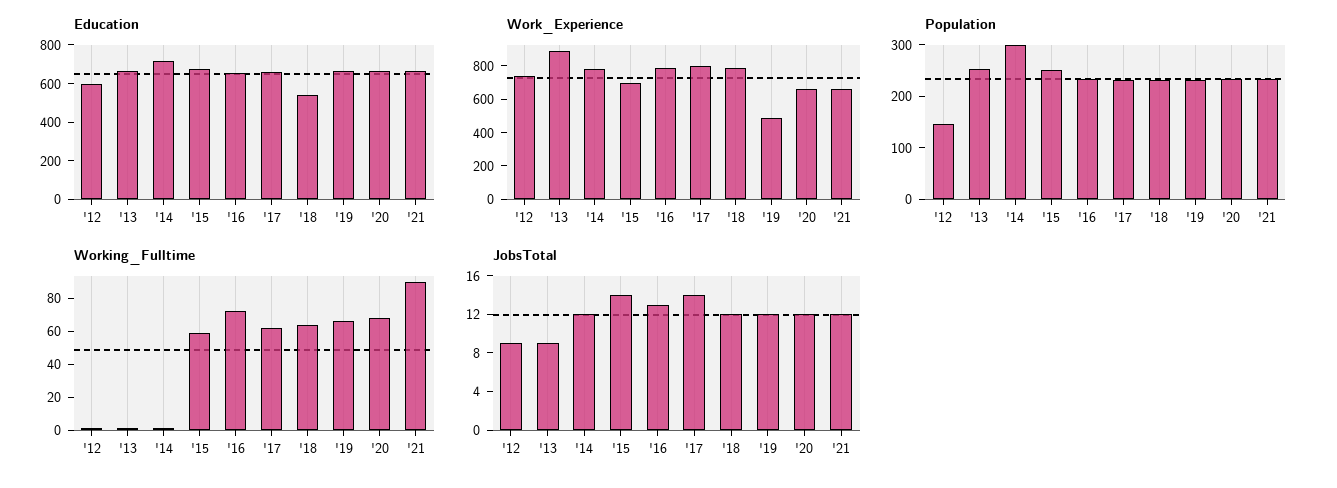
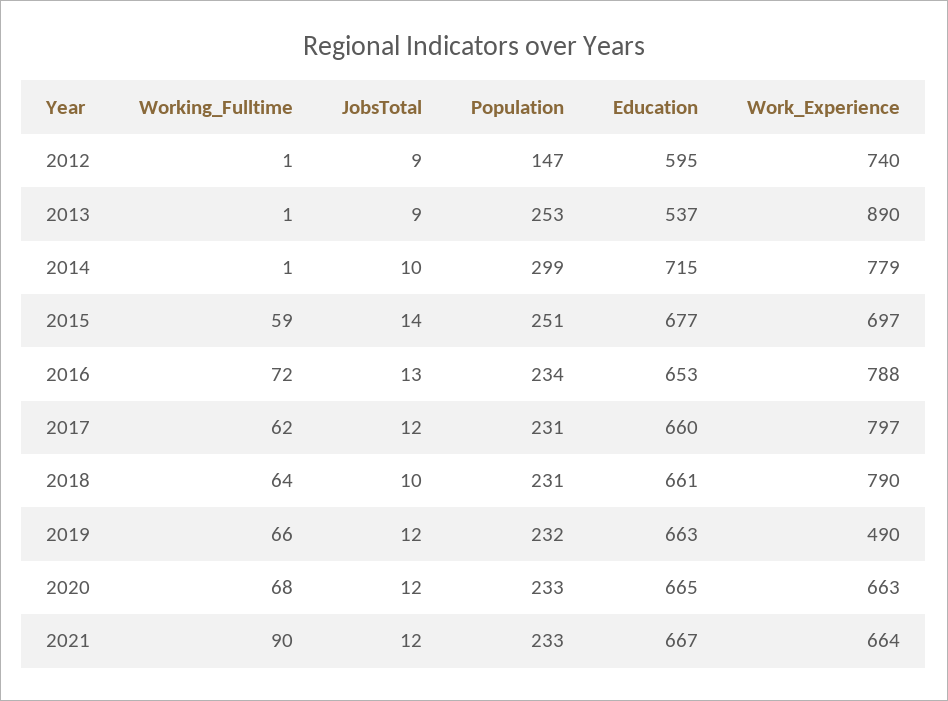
Education, '13: 650 -> 537
Education, '18: 550 -> 661
JobsTotal, '14: 12 -> 10
JobsTotal, '17: 14 -> 12
JobsTotal, '18: 12 -> 10

